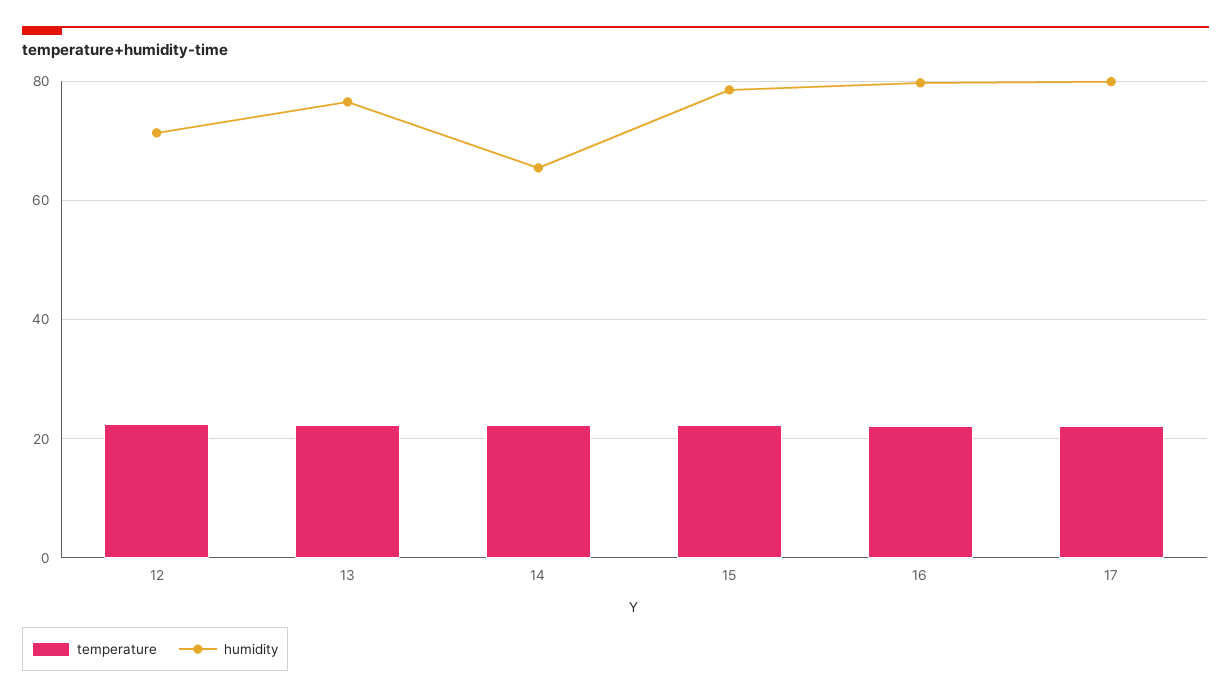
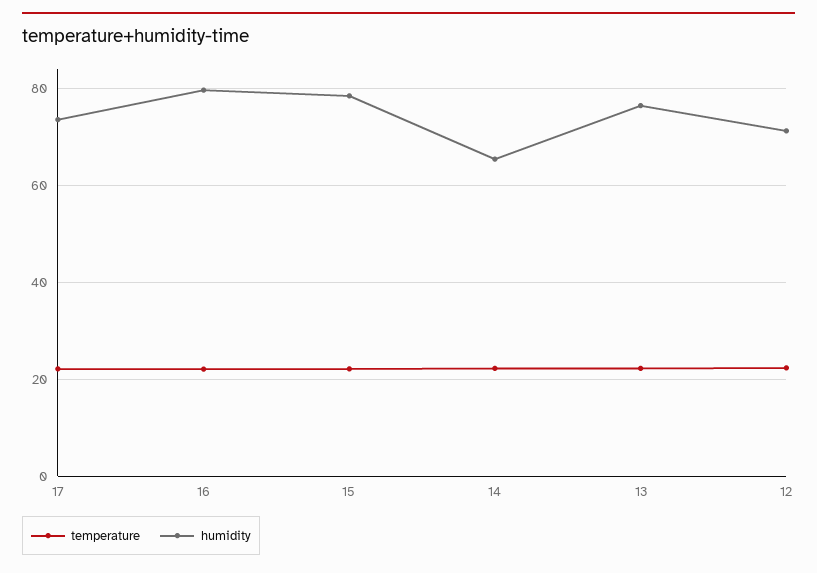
humidity, 17: 80 -> 74

